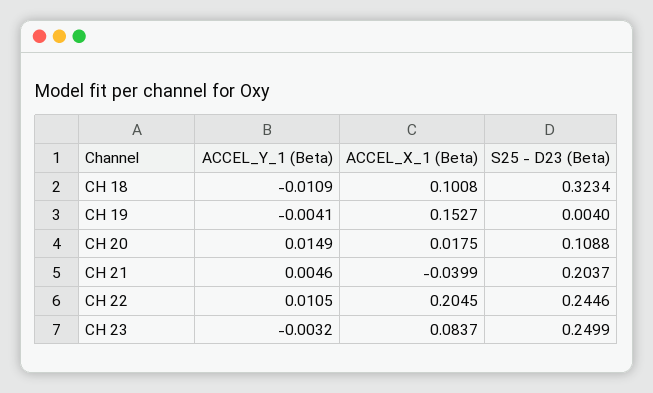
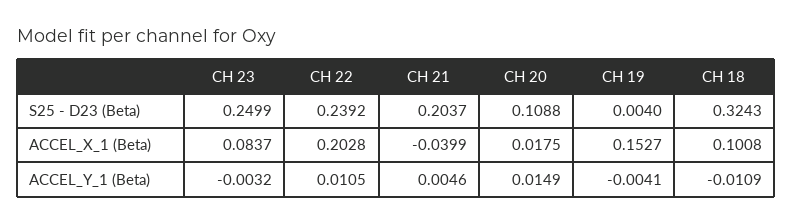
S25 - D23 (Beta), CH 18: 0.3234 -> 0.3243
ACCEL_X_1 (Beta), CH 22: 0.2045 -> 0.2028
S25 - D23 (Beta), CH 22: 0.2446 -> 0.2392

